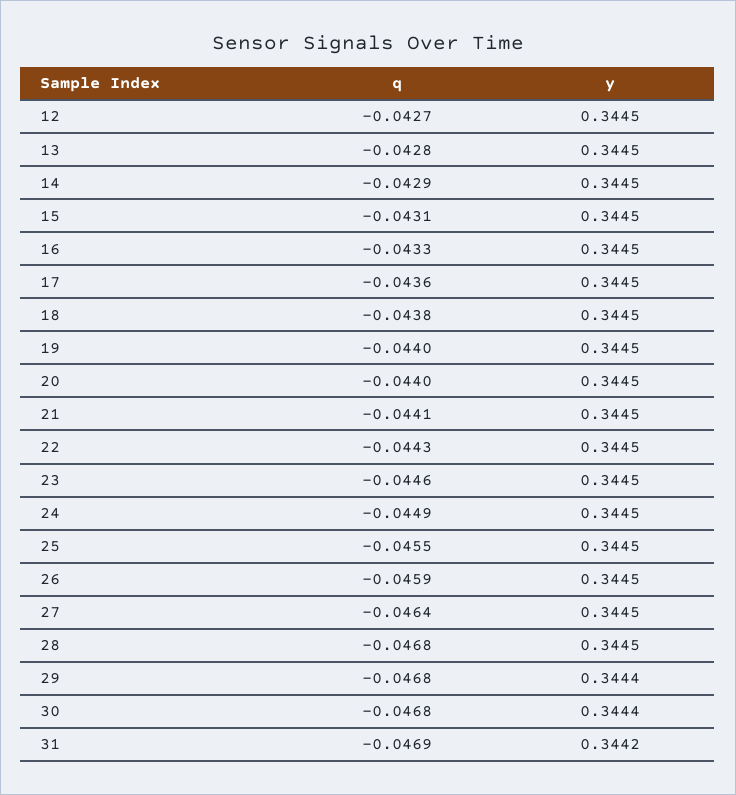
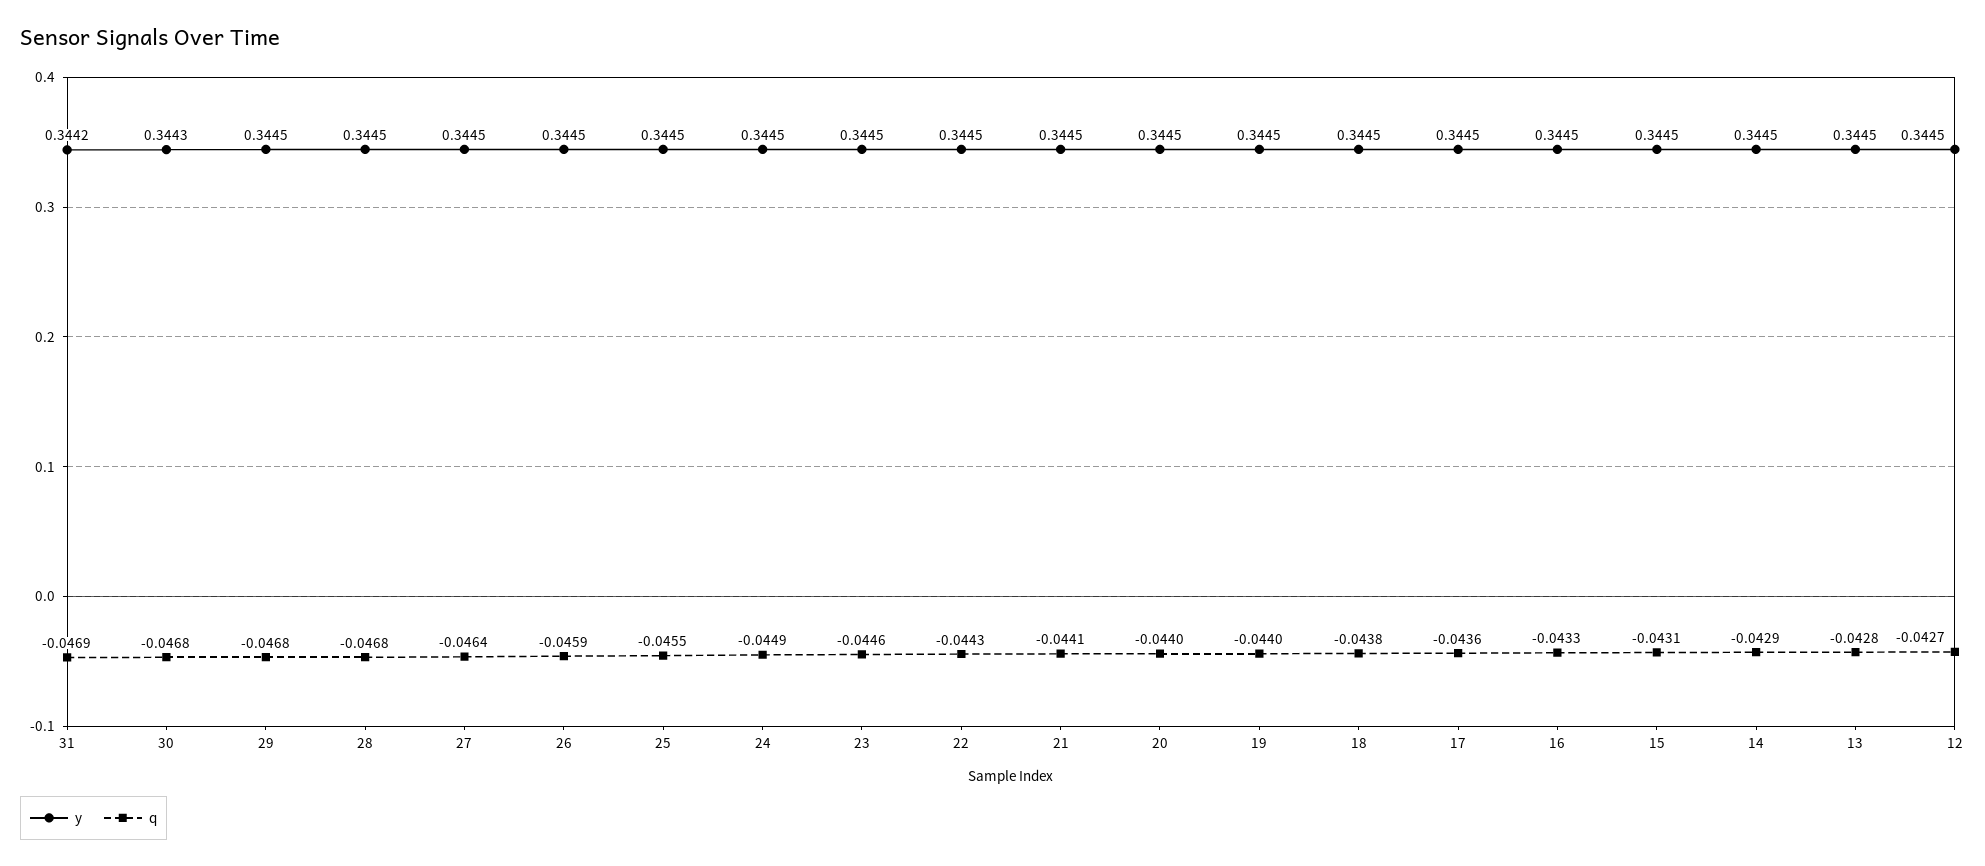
y, 29: 0.3444 -> 0.3445
y, 30: 0.3444 -> 0.3443

